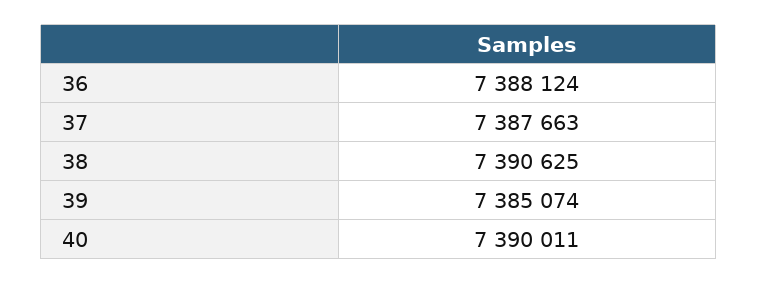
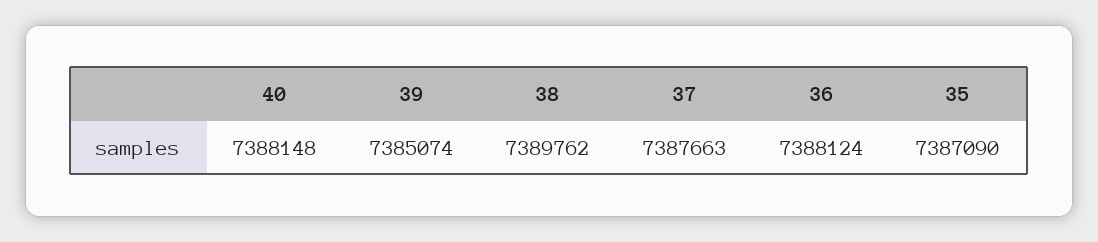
38: 7390625 -> 7389762
40: 7390011 -> 7388148
35: none -> 7387090

